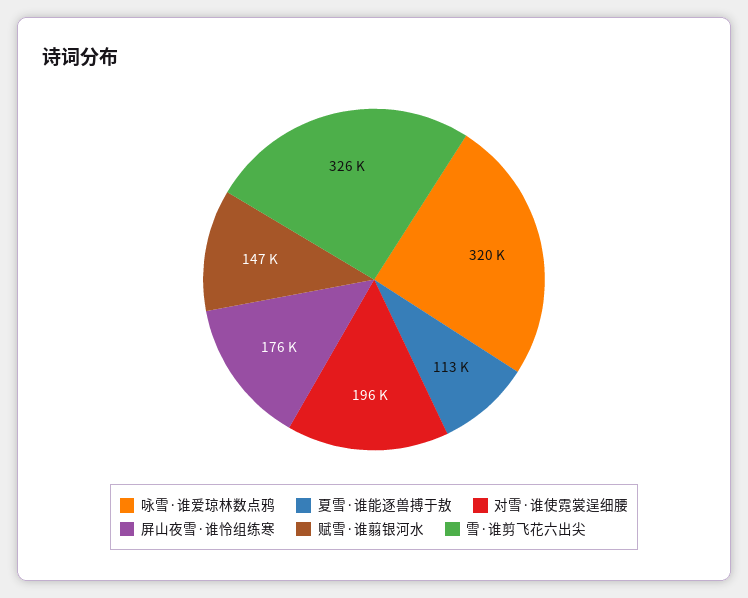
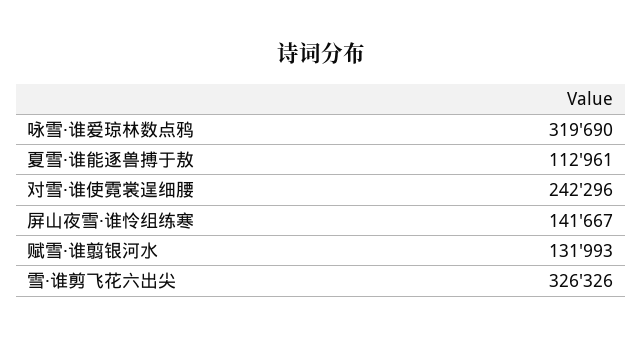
对雪·谁使霓裳逞细腰: 196000 -> 242296
屏山夜雪·谁怜组练寒: 176000 -> 141667
赋雪·谁翦银河水: 147000 -> 131993

